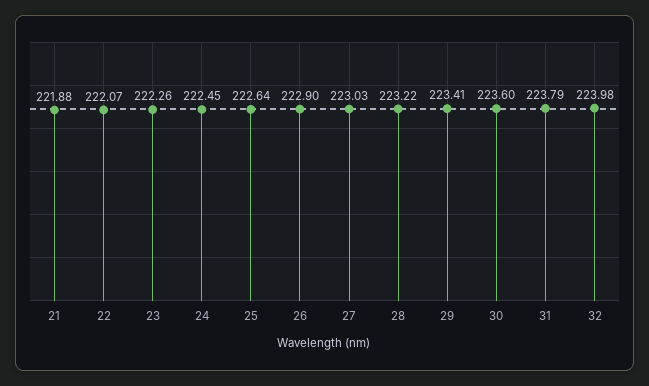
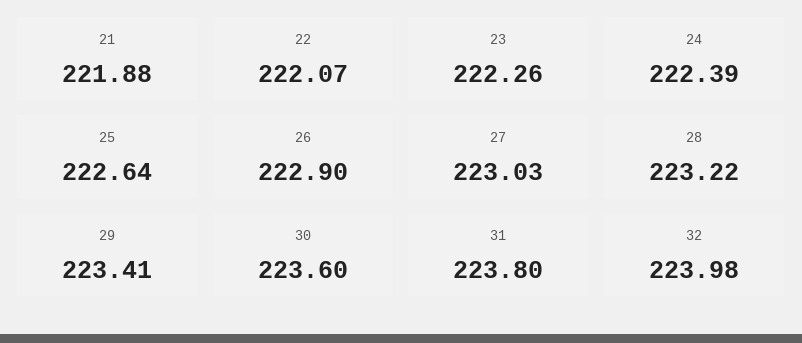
24: 222.45 -> 222.39
31: 223.79 -> 223.8

